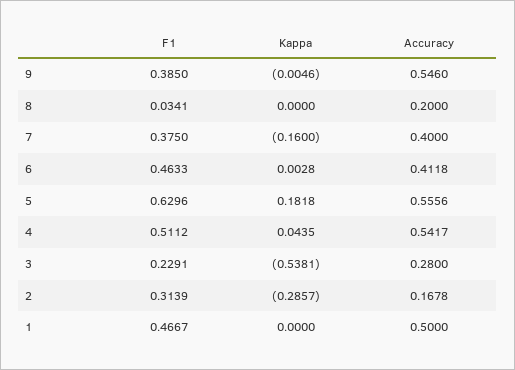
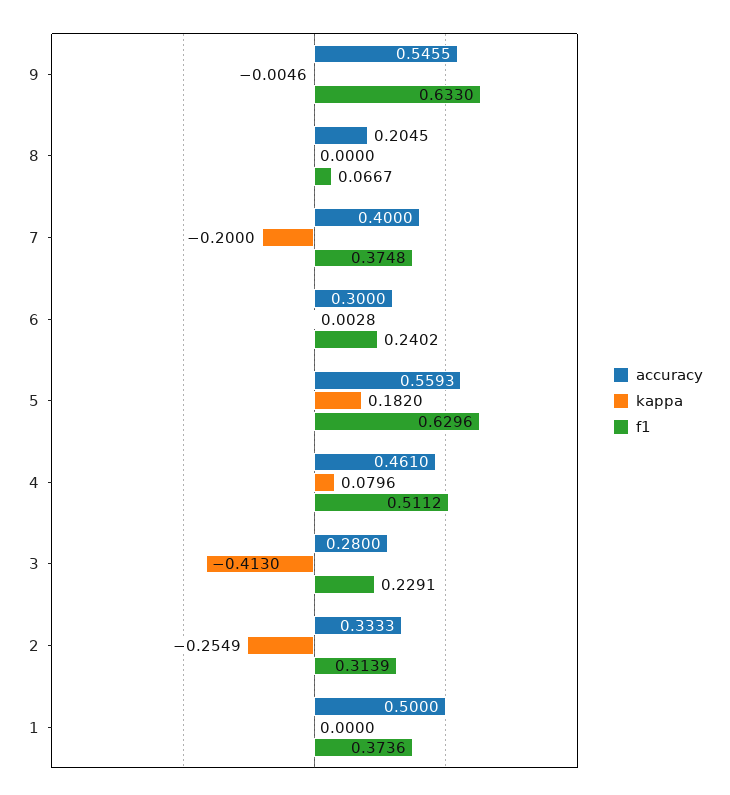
F1, 9: 0.385 -> 0.633
Accuracy, 9: 0.546 -> 0.5455
F1, 8: 0.0341 -> 0.0667
Accuracy, 8: 0.2 -> 0.2045
F1, 7: 0.375 -> 0.3748
Kappa, 7: -0.16 -> -0.2
F1, 6: 0.4633 -> 0.2402
Accuracy, 6: 0.4118 -> 0.3
Kappa, 5: 0.1818 -> 0.182
Accuracy, 5: 0.5556 -> 0.5593
Kappa, 4: 0.0435 -> 0.0796
Accuracy, 4: 0.5417 -> 0.461
Kappa, 3: -0.5381 -> -0.413
Kappa, 2: -0.2857 -> -0.2549
Accuracy, 2: 0.1678 -> 0.3333
F1, 1: 0.4667 -> 0.3736

